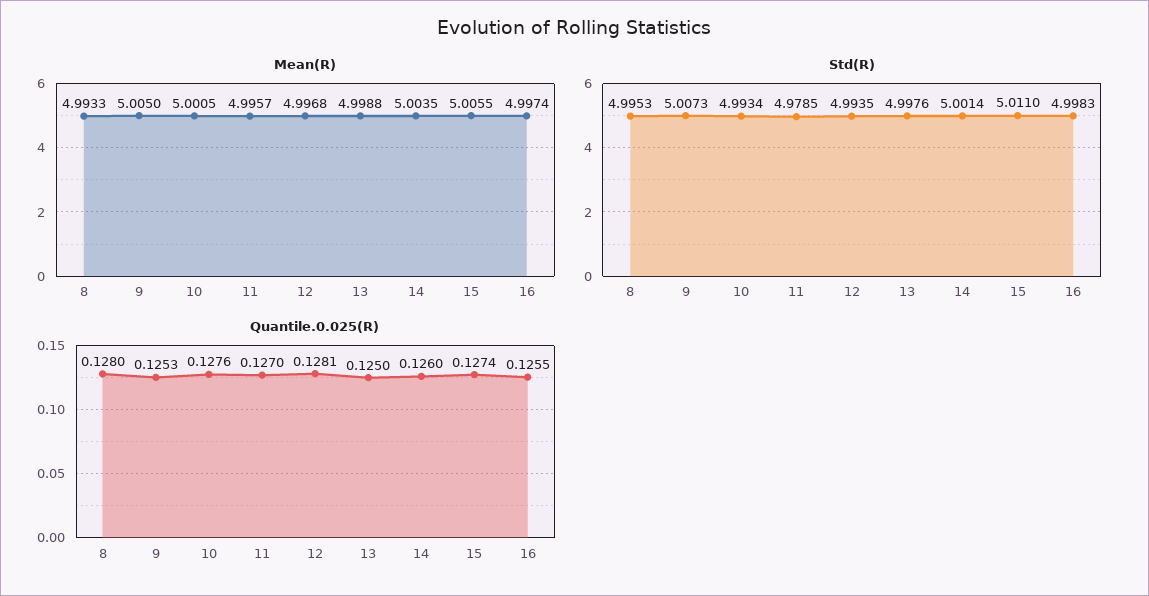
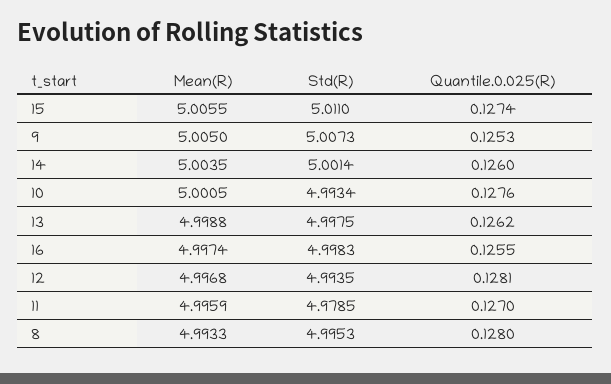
Mean(R), 11: 4.9957 -> 4.9959
Std(R), 13: 4.9976 -> 4.9975
Quantile.0.025(R), 13: 0.125 -> 0.1262

